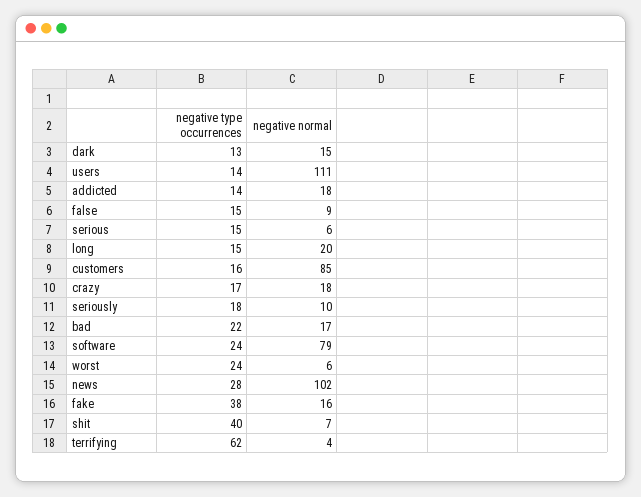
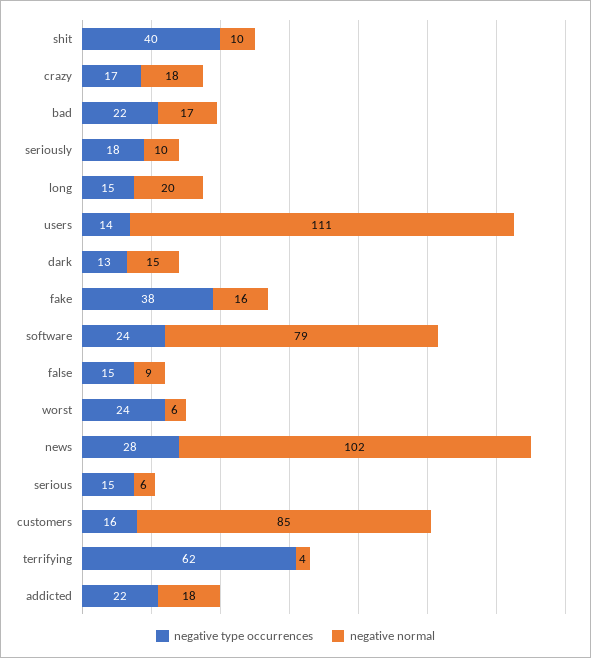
negative type occurrences, addicted: 14 -> 22
negative normal, shit: 7 -> 10

